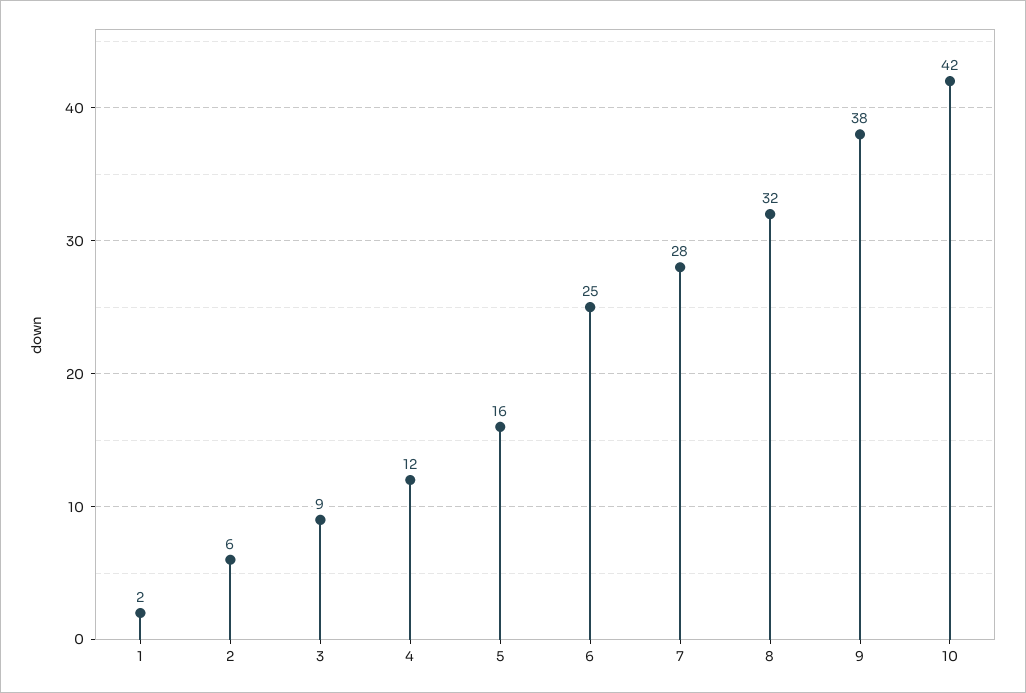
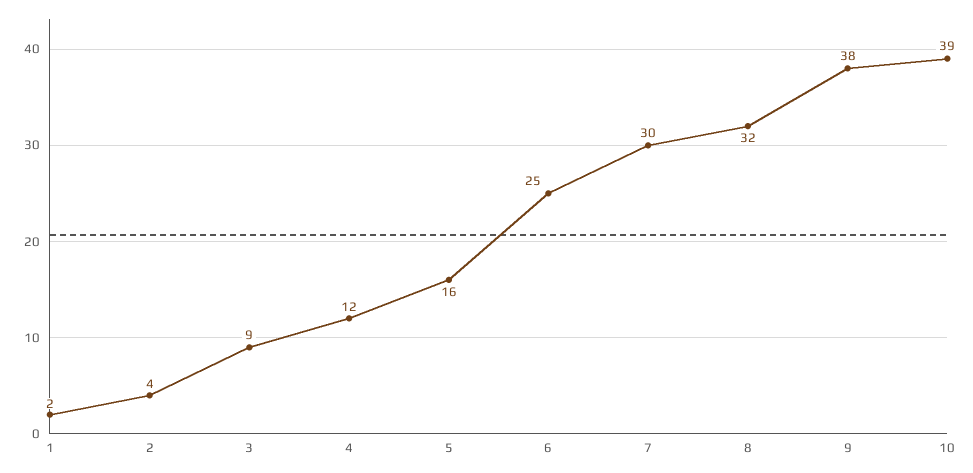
2: 6 -> 4
7: 28 -> 30
10: 42 -> 39

